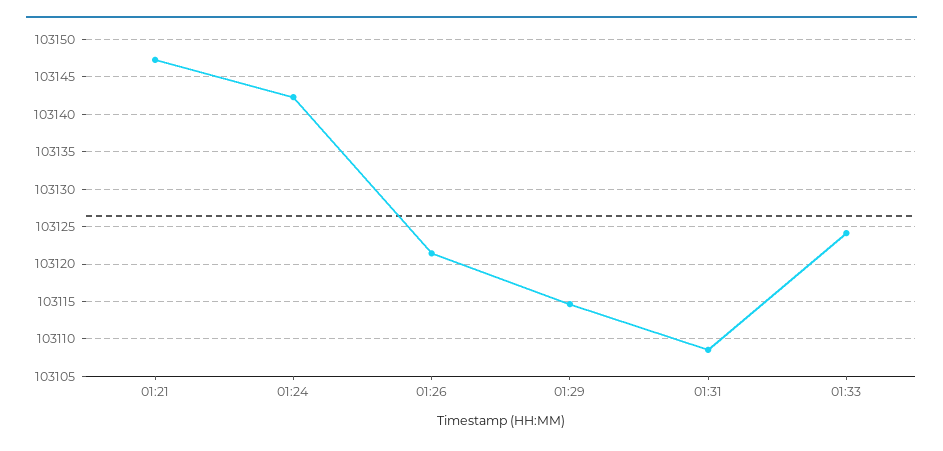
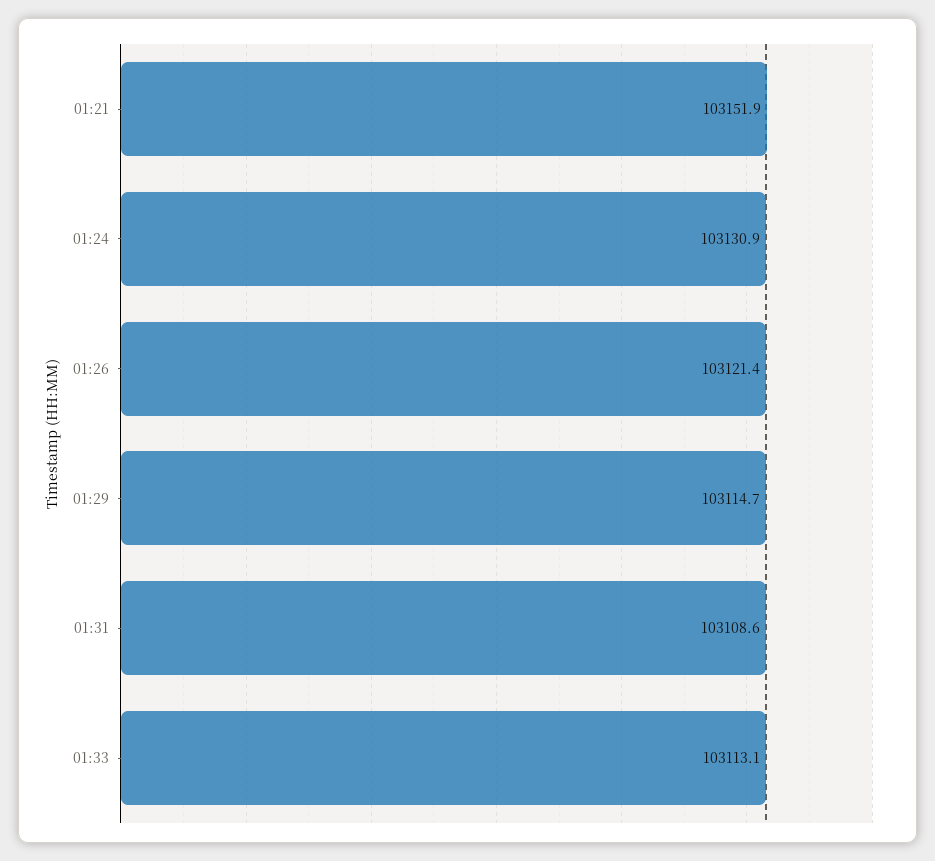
01:21: 103147 -> 103151.9
01:24: 103142 -> 103130.9
01:33: 103124 -> 103113.1

